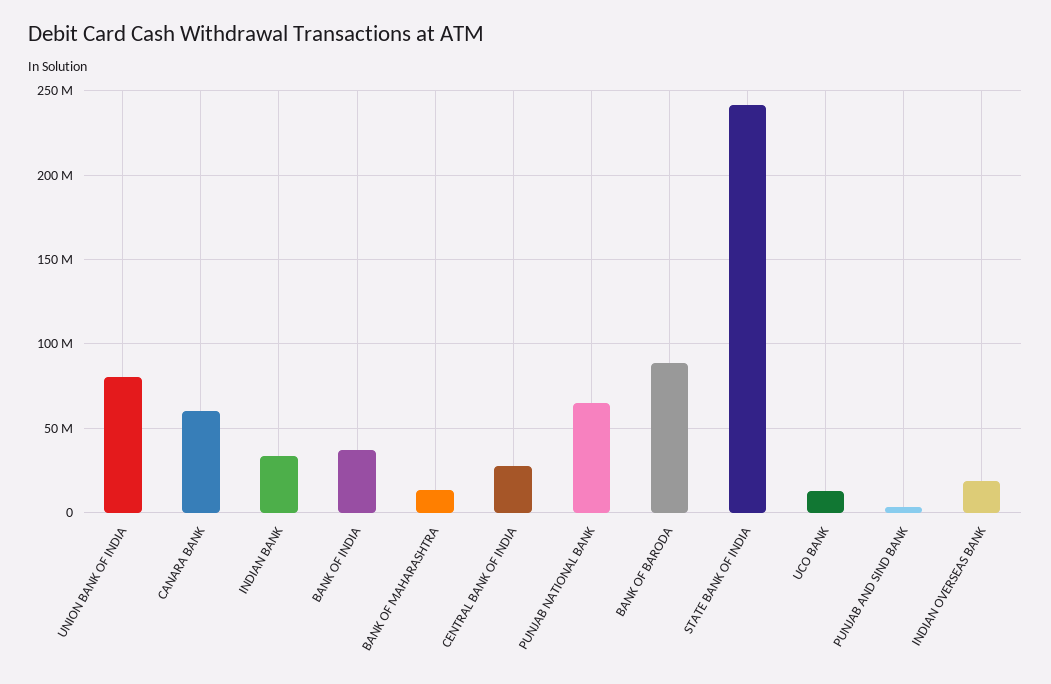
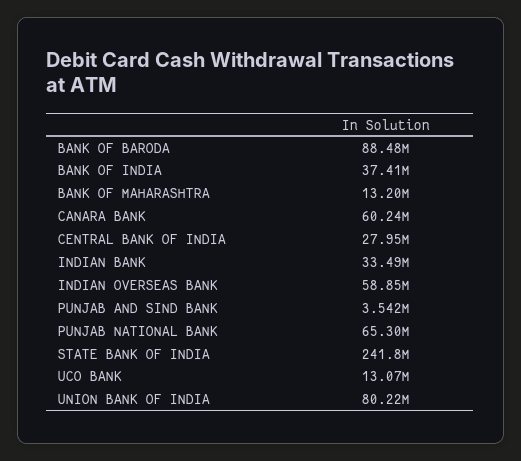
INDIAN OVERSEAS BANK: 20000000 -> 58850000

